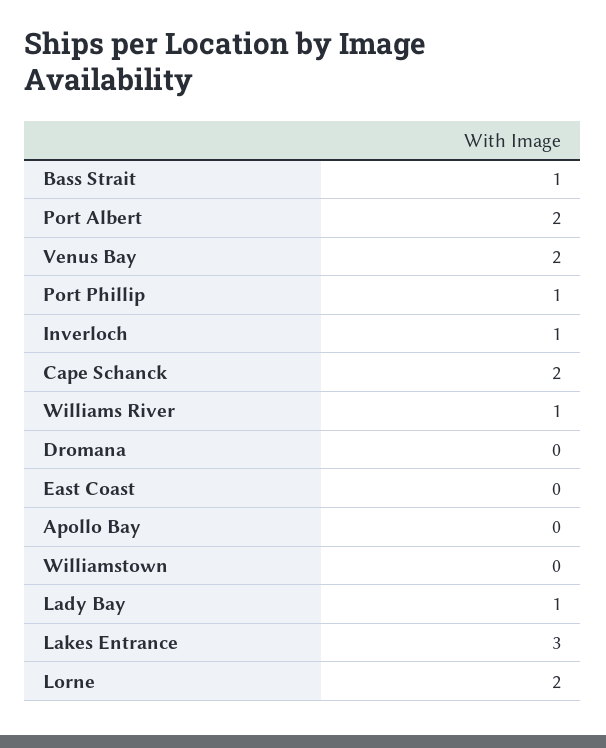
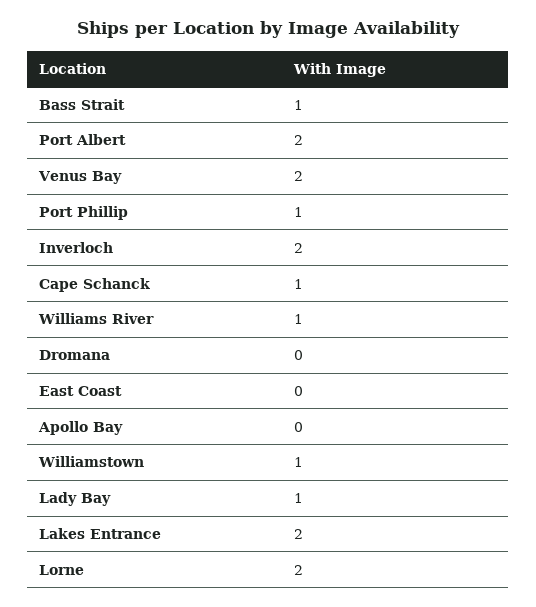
Inverloch: 1 -> 2
Cape Schanck: 2 -> 1
Williamstown: 0 -> 1
Lakes Entrance: 3 -> 2

